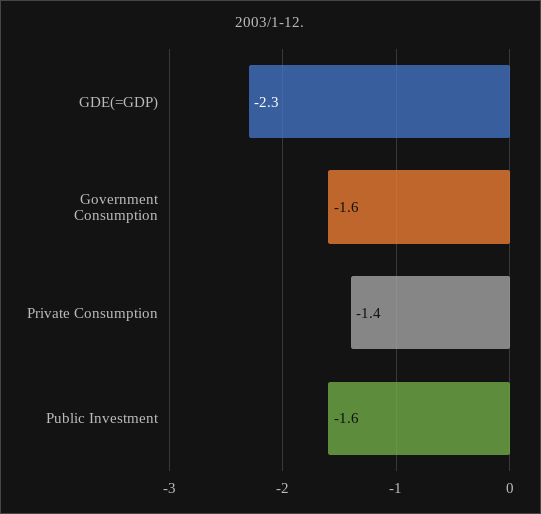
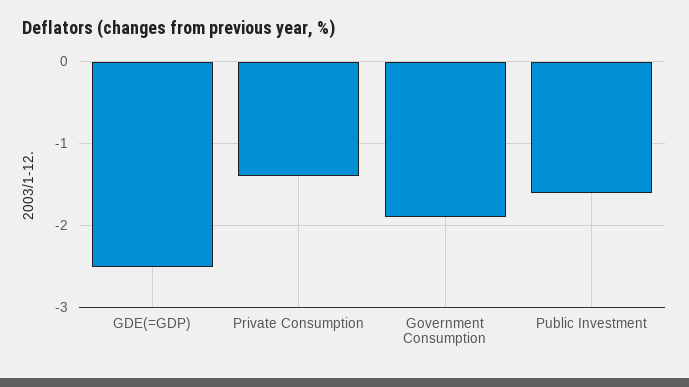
GDE(=GDP): -2.3 -> -2.5
Government Consumption: -1.6 -> -1.9

